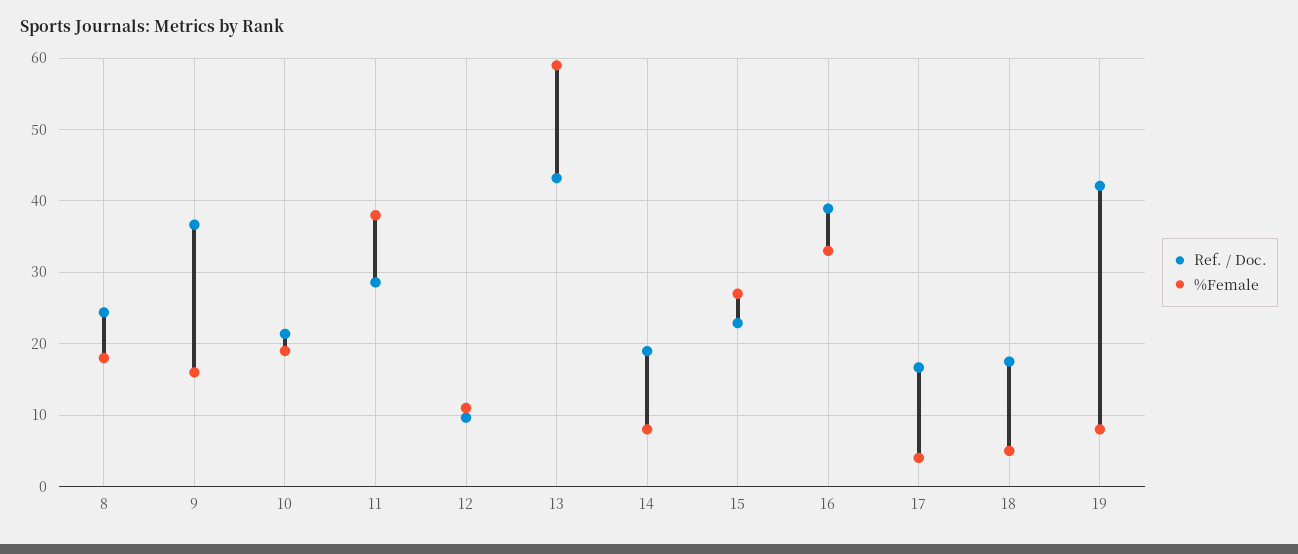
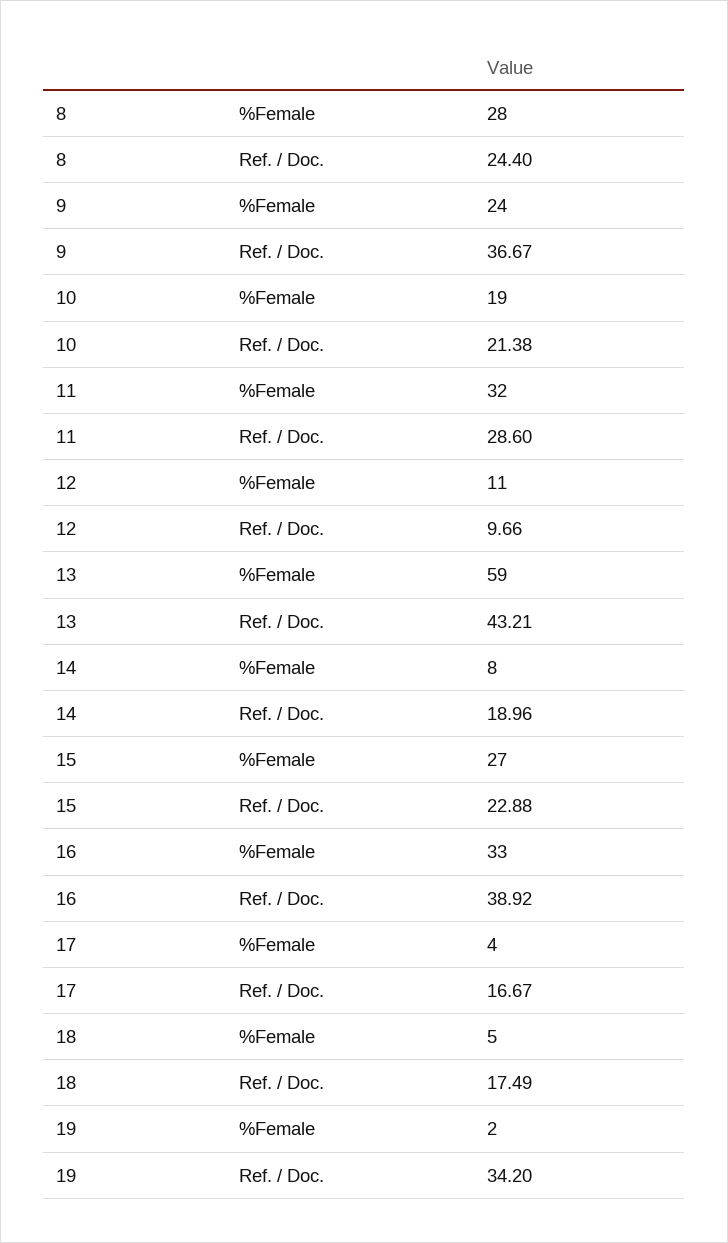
%Female, 8: 18 -> 28
%Female, 9: 16 -> 24
%Female, 11: 38 -> 32
Ref. / Doc., 19: 42 -> 34.2
%Female, 19: 8 -> 2

